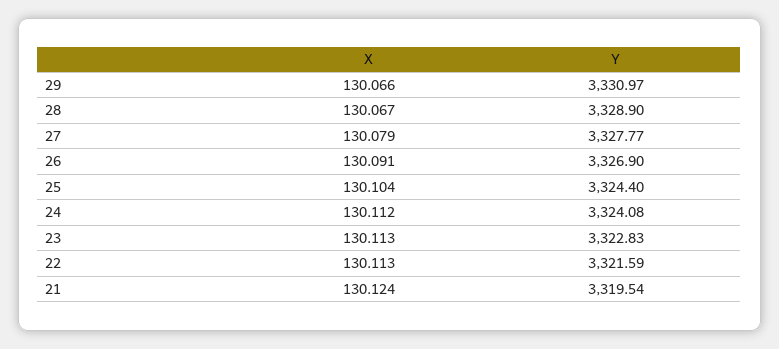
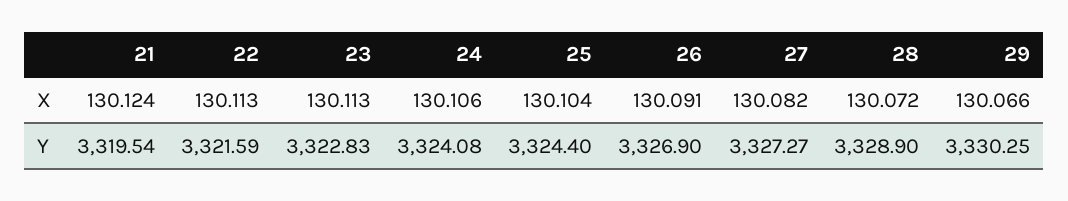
Y, 29: 3330.97 -> 3330.25
X, 28: 130.067 -> 130.072
X, 27: 130.079 -> 130.082
Y, 27: 3327.77 -> 3327.27
X, 24: 130.112 -> 130.106

